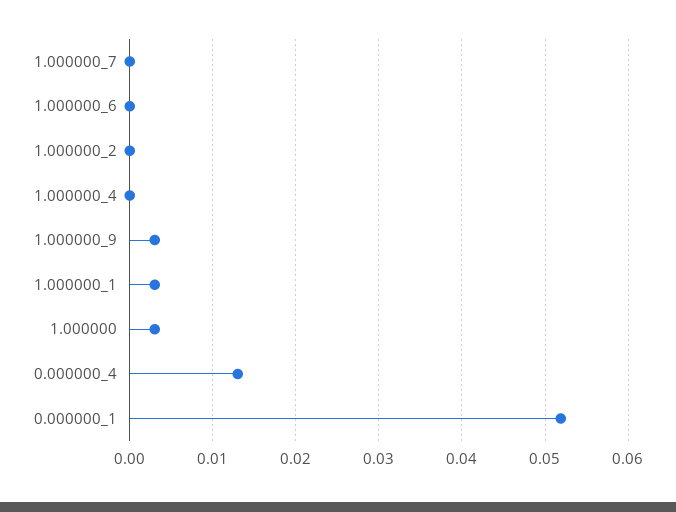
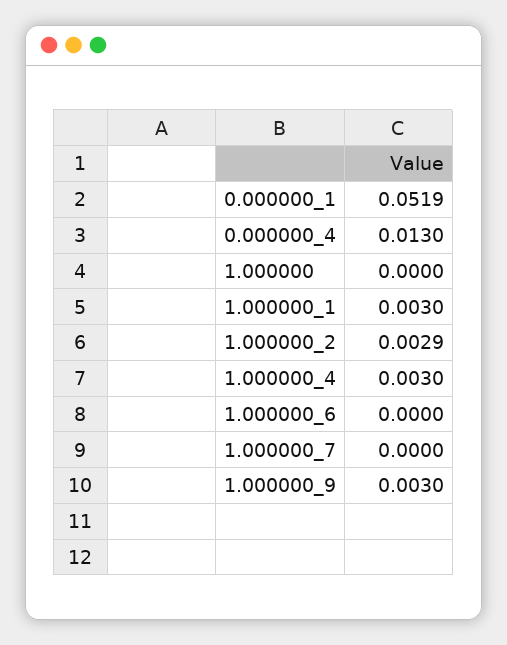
1.000000_2: 0 -> 0.0029
1.000000_4: 0 -> 0.003
1.000000: 0.003 -> 0

